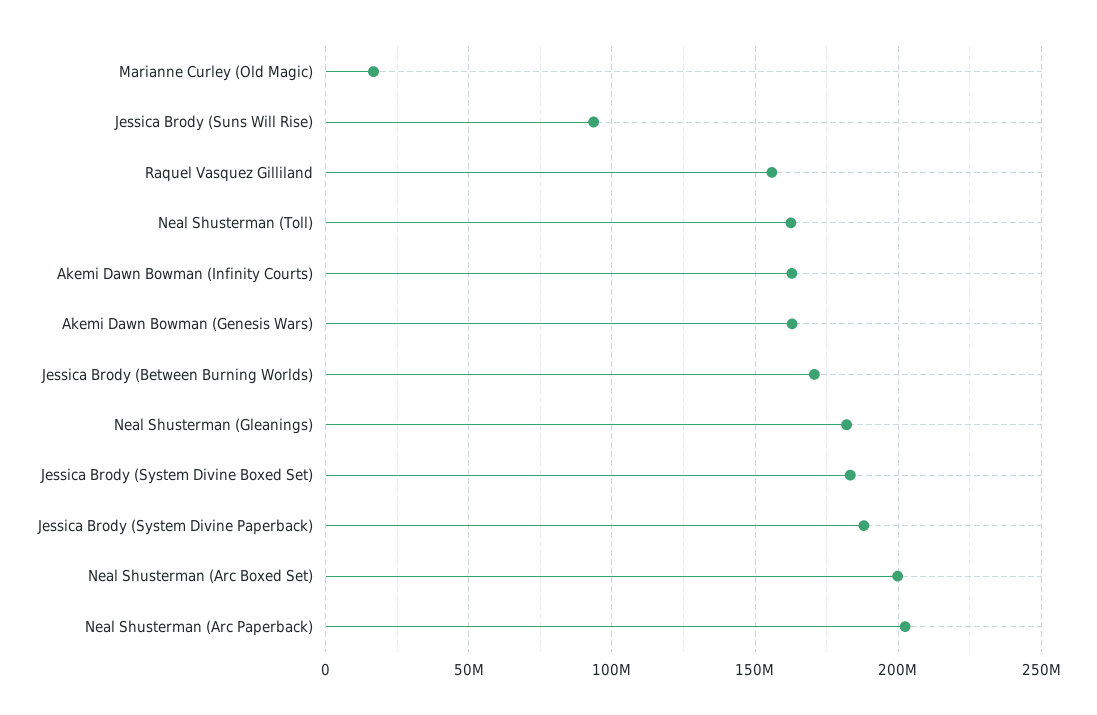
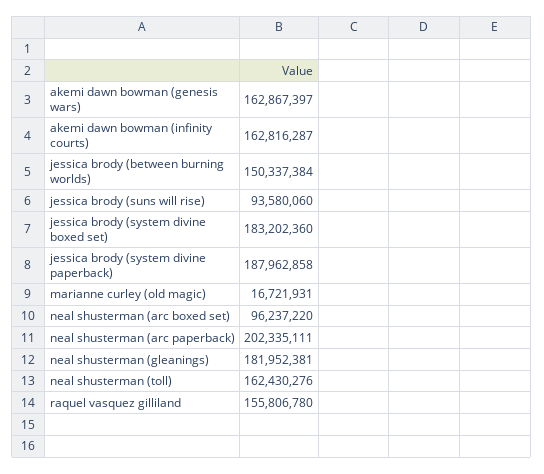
Jessica Brody (Between Burning Worlds): 170000000 -> 150337384
Neal Shusterman (Arc Boxed Set): 200000000 -> 96237220

